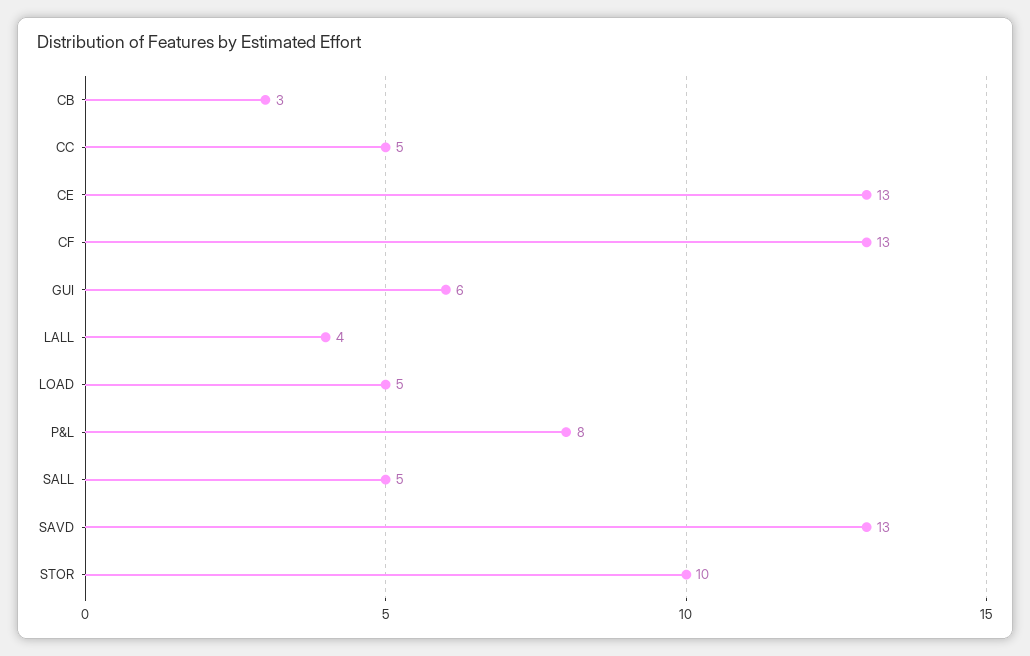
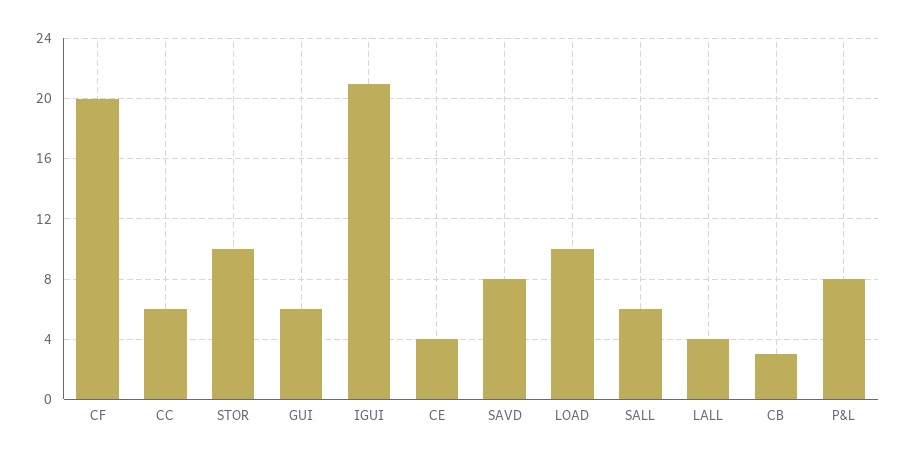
CC: 5 -> 6
CE: 13 -> 4
CF: 13 -> 20
LOAD: 5 -> 10
SALL: 5 -> 6
SAVD: 13 -> 8
IGUI: none -> 21

